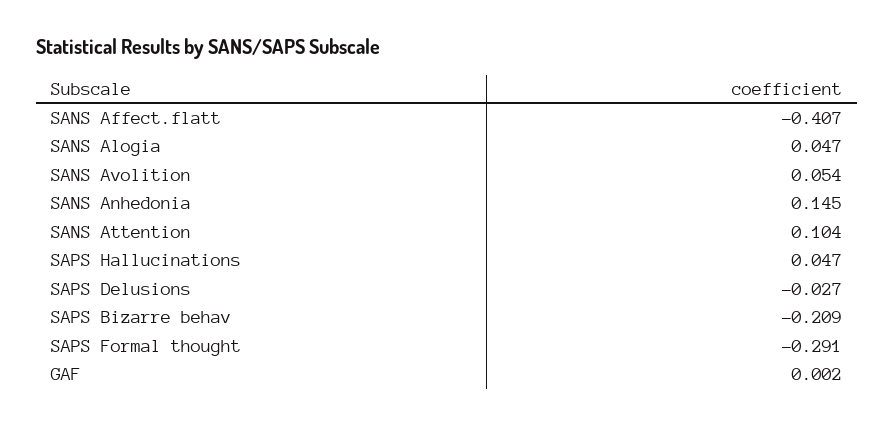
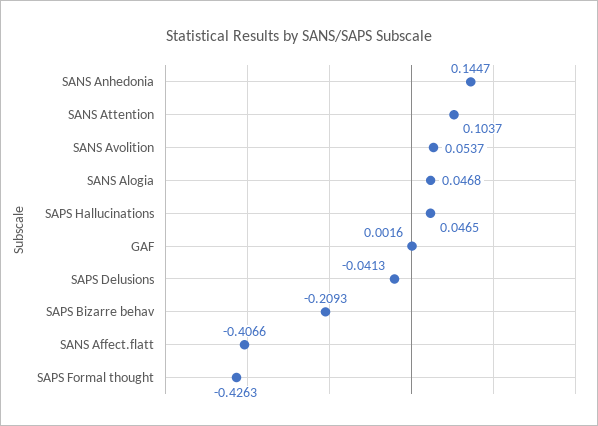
SAPS Delusions: -0.027 -> -0.0413
SAPS Formal thought: -0.291 -> -0.4263

